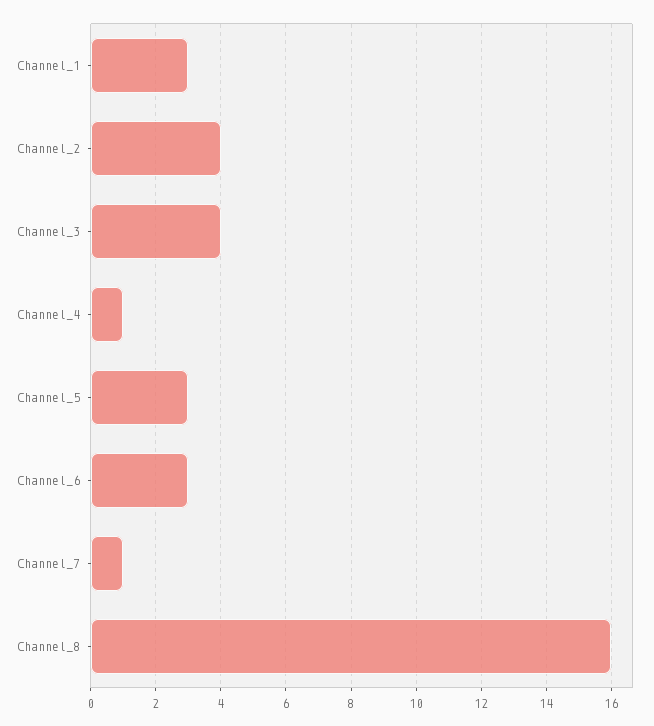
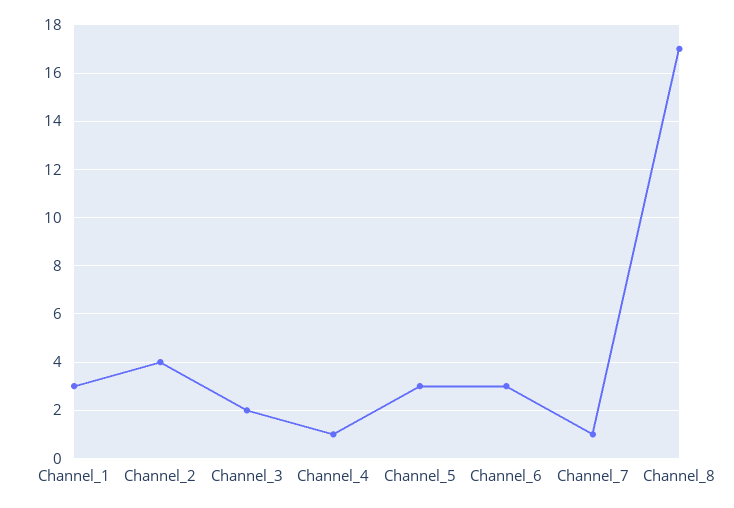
Channel_3: 4 -> 2
Channel_8: 16 -> 17

